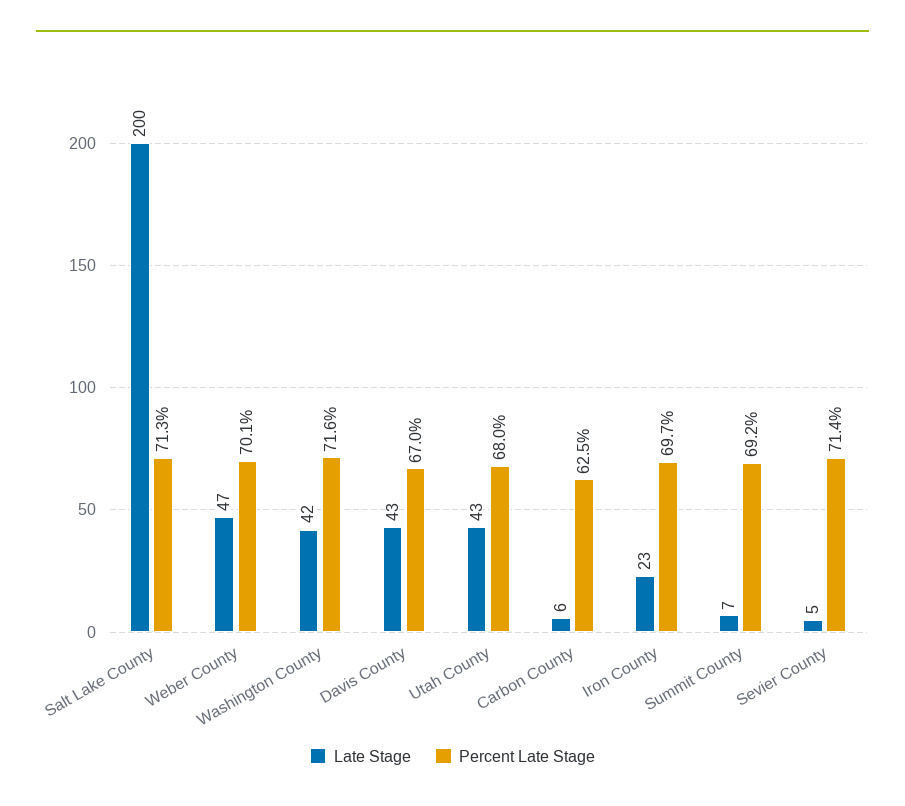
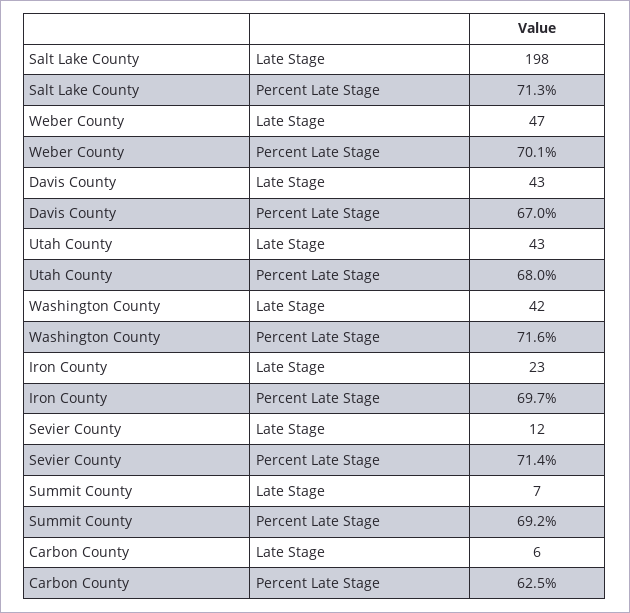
Late Stage, Salt Lake County: 200 -> 198
Late Stage, Sevier County: 5 -> 12

